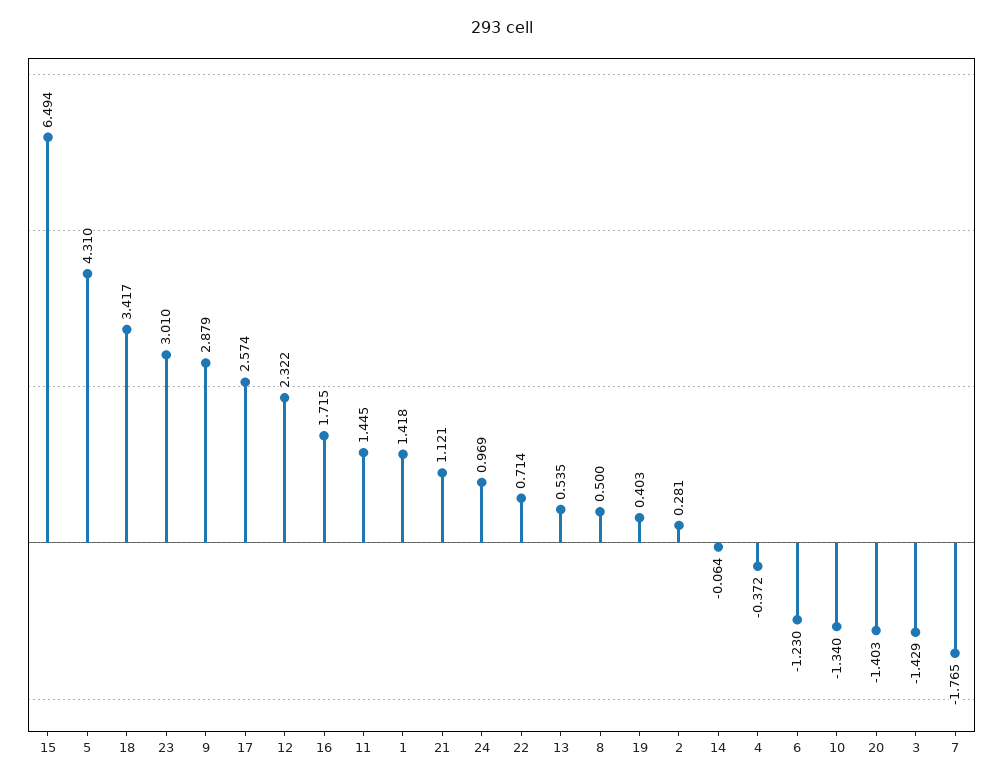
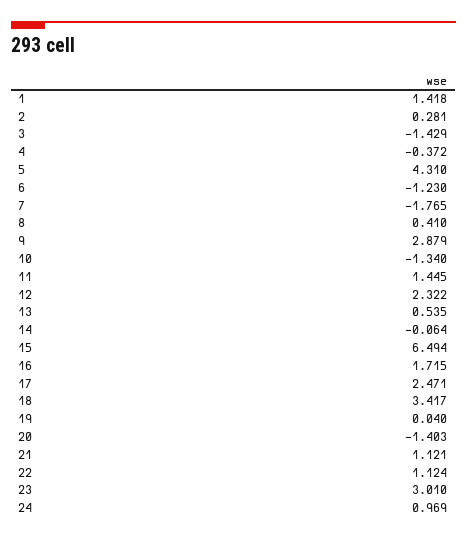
17: 2.574 -> 2.471
22: 0.714 -> 1.124
8: 0.5 -> 0.41
19: 0.403 -> 0.04

